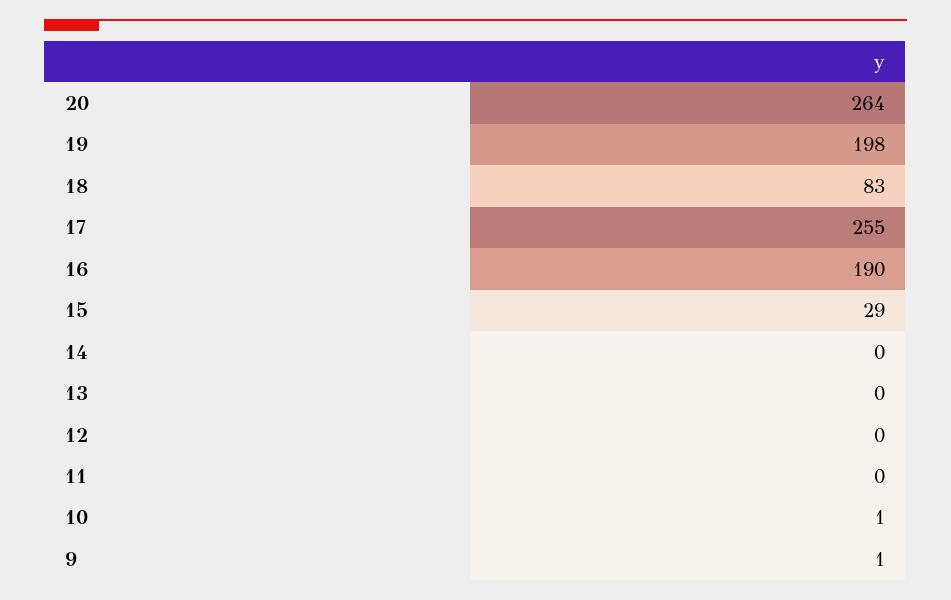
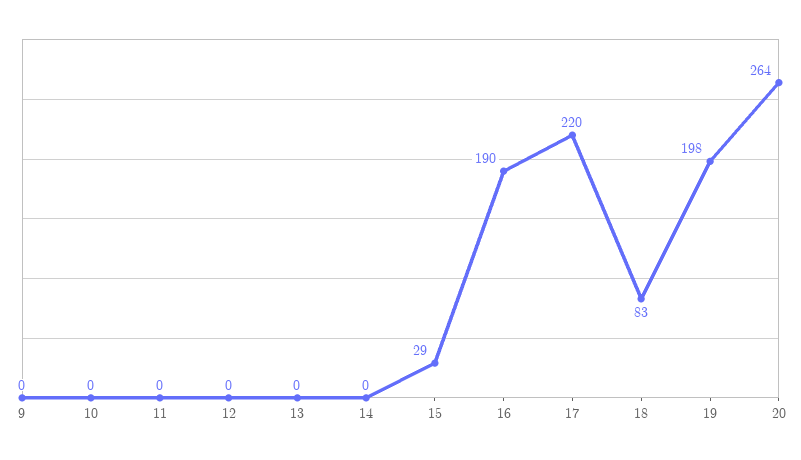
17: 255 -> 220
10: 1 -> 0
9: 1 -> 0

